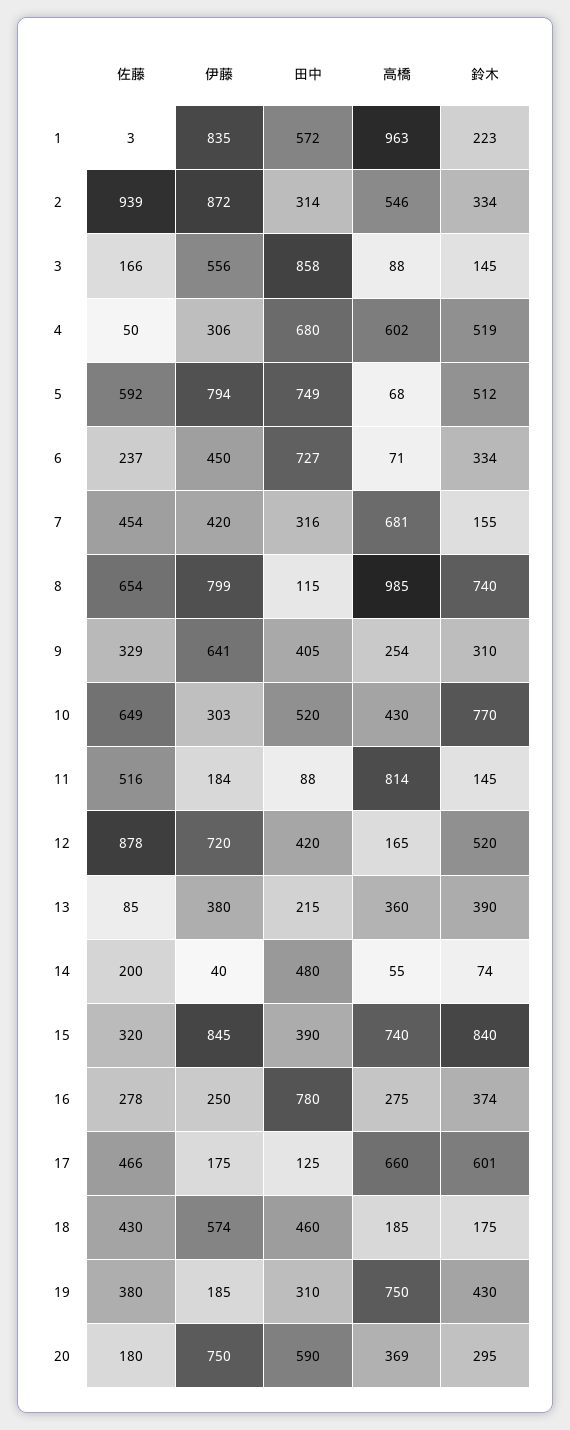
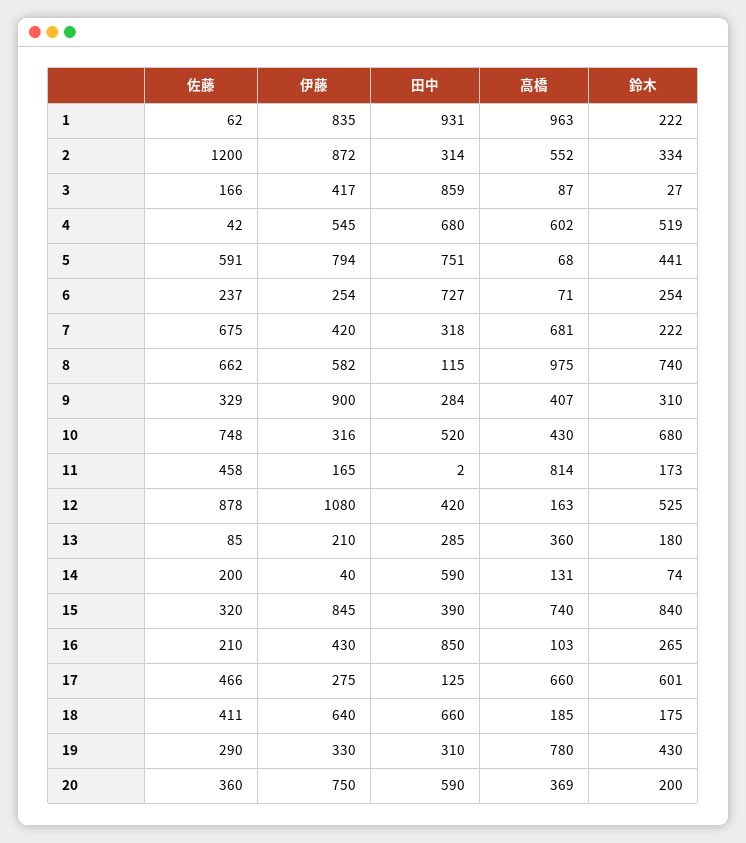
佐藤, 1: 3 -> 62
田中, 1: 572 -> 931
鈴木, 1: 223 -> 222
佐藤, 2: 939 -> 1200
高橋, 2: 546 -> 552
伊藤, 3: 556 -> 417
田中, 3: 858 -> 859
高橋, 3: 88 -> 87
鈴木, 3: 145 -> 27
佐藤, 4: 50 -> 42
伊藤, 4: 306 -> 545
佐藤, 5: 592 -> 591
田中, 5: 749 -> 751
鈴木, 5: 512 -> 441
伊藤, 6: 450 -> 254
鈴木, 6: 334 -> 254
佐藤, 7: 454 -> 675
田中, 7: 316 -> 318
鈴木, 7: 155 -> 222
佐藤, 8: 654 -> 662
伊藤, 8: 799 -> 582
高橋, 8: 985 -> 975
伊藤, 9: 641 -> 900
田中, 9: 405 -> 284
高橋, 9: 254 -> 407
佐藤, 10: 649 -> 748
伊藤, 10: 303 -> 316
鈴木, 10: 770 -> 680
佐藤, 11: 516 -> 458
伊藤, 11: 184 -> 165
田中, 11: 88 -> 2
鈴木, 11: 145 -> 173
伊藤, 12: 720 -> 1080
高橋, 12: 165 -> 163
鈴木, 12: 520 -> 525
伊藤, 13: 380 -> 210
田中, 13: 215 -> 285
鈴木, 13: 390 -> 180
田中, 14: 480 -> 590
高橋, 14: 55 -> 131
佐藤, 16: 278 -> 210
伊藤, 16: 250 -> 430
田中, 16: 780 -> 850
高橋, 16: 275 -> 103
鈴木, 16: 374 -> 265
伊藤, 17: 175 -> 275
佐藤, 18: 430 -> 411
伊藤, 18: 574 -> 640
田中, 18: 460 -> 660
佐藤, 19: 380 -> 290
伊藤, 19: 185 -> 330
高橋, 19: 750 -> 780
佐藤, 20: 180 -> 360
鈴木, 20: 295 -> 200

